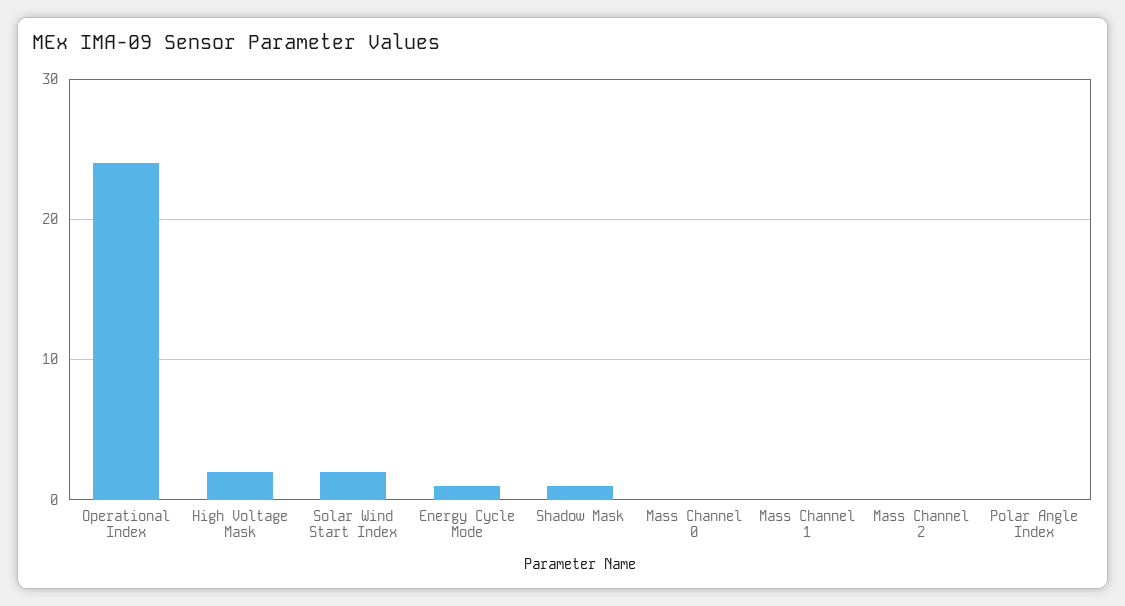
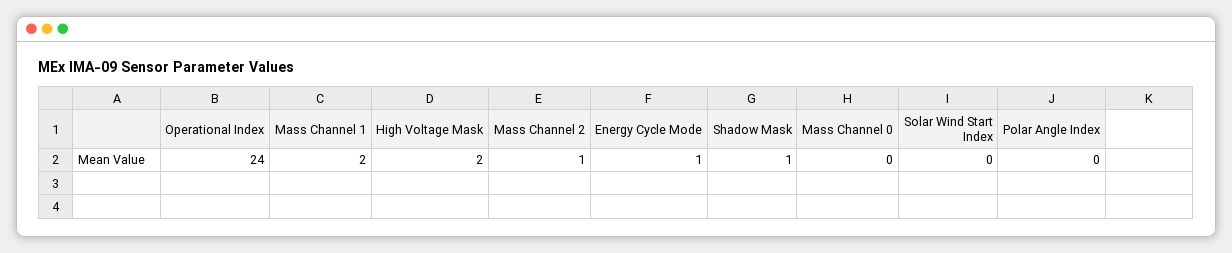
Solar Wind Start Index: 2 -> 0
Mass Channel 1: 0 -> 2
Mass Channel 2: 0 -> 1

